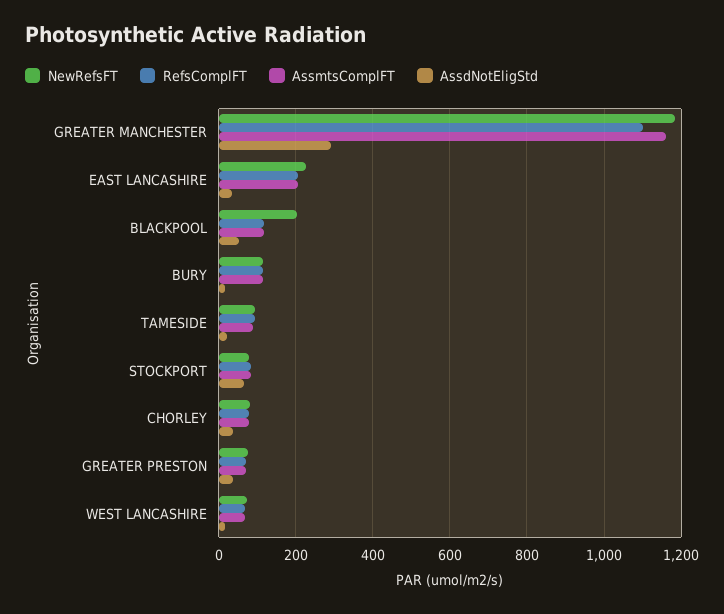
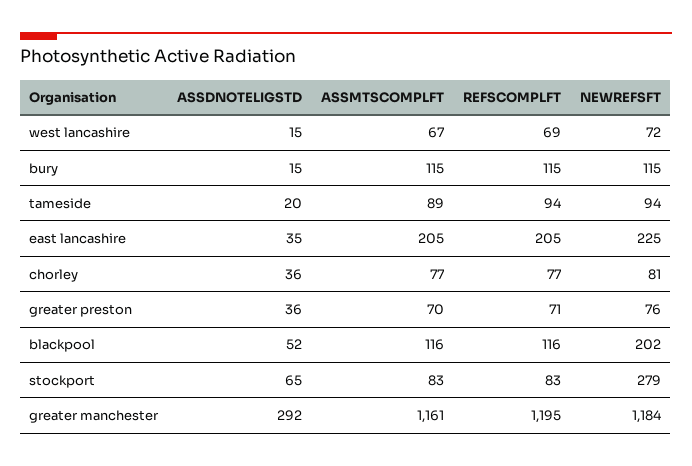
RefsComplFT, GREATER MANCHESTER: 1100 -> 1195
NewRefsFT, STOCKPORT: 80 -> 279

